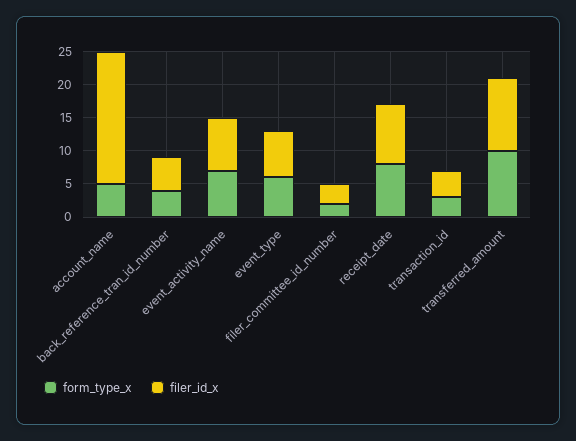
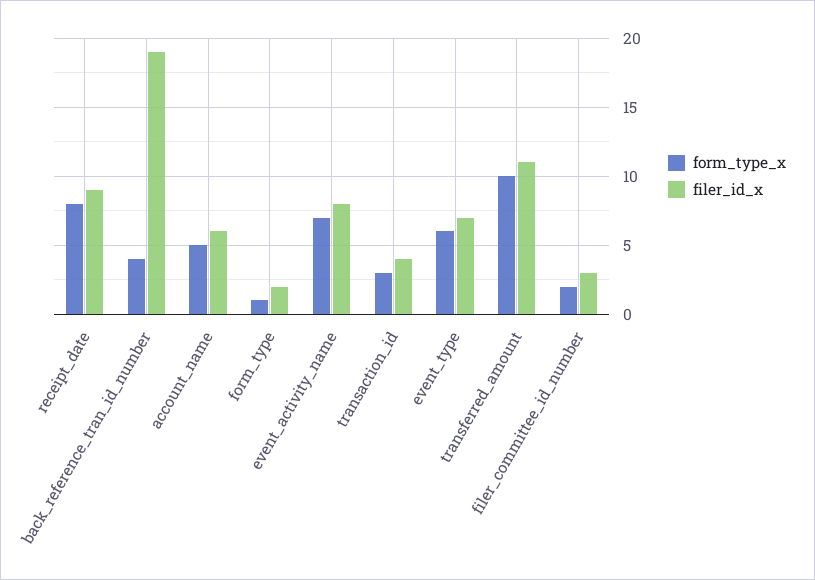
filer_id_x, account_name: 20 -> 6
filer_id_x, back_reference_tran_id_number: 5 -> 19
form_type_x, form_type: none -> 1
filer_id_x, form_type: none -> 2

